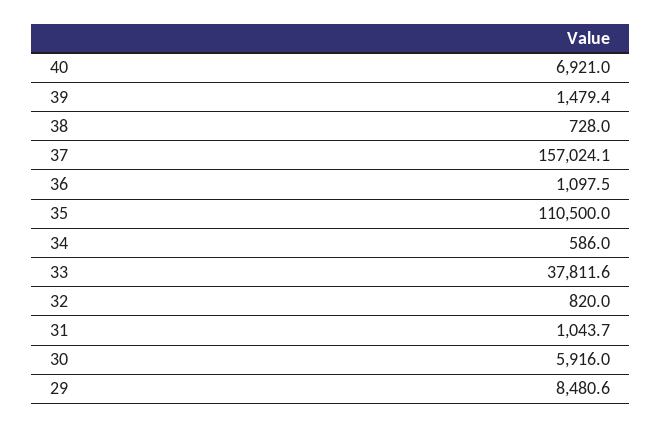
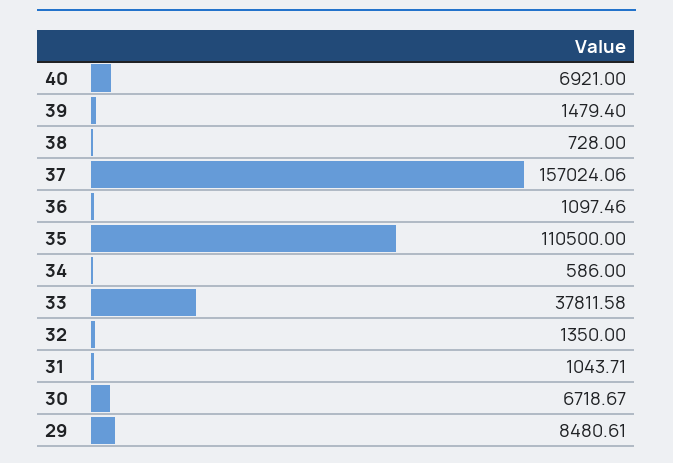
32: 820 -> 1350
30: 5916 -> 6718.67

